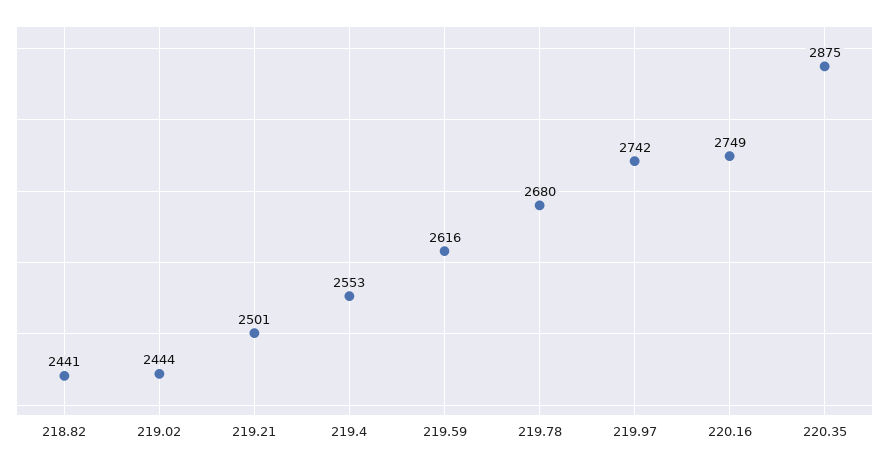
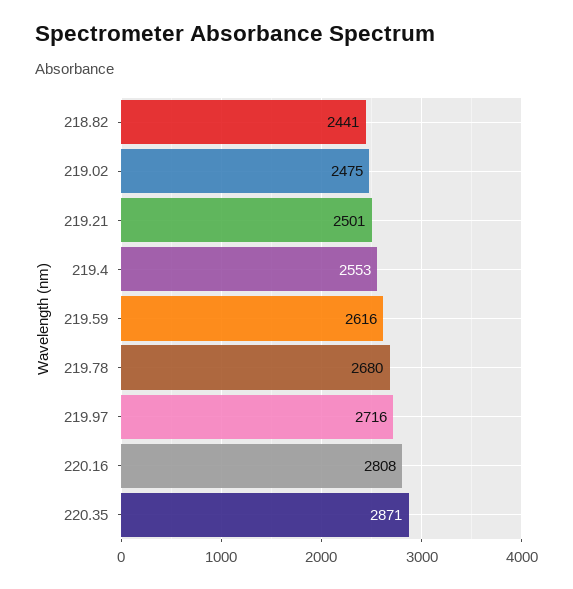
219.02: 2444 -> 2475
219.97: 2742 -> 2716
220.16: 2749 -> 2808
220.35: 2875 -> 2871

